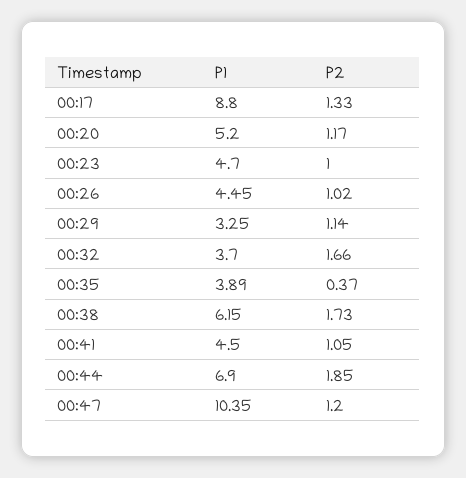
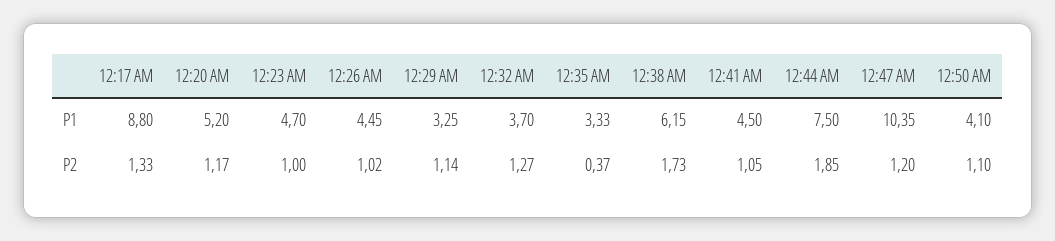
P2, 00:32: 1.66 -> 1.27
P1, 00:35: 3.89 -> 3.33
P1, 00:44: 6.9 -> 7.5
P1, 12:50 AM: none -> 4.1
P2, 12:50 AM: none -> 1.1

